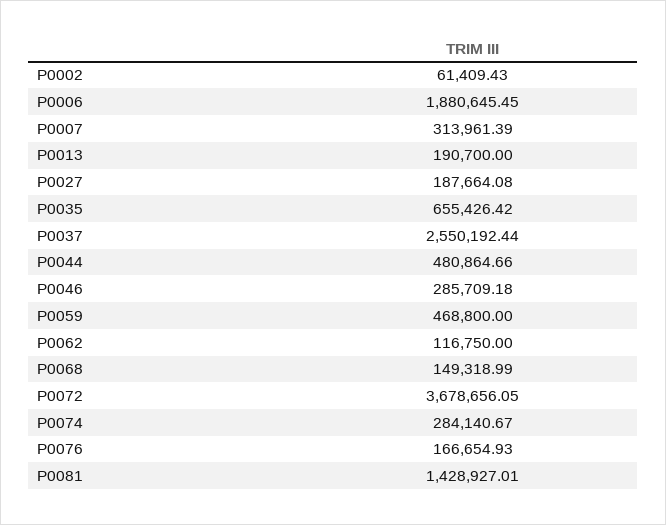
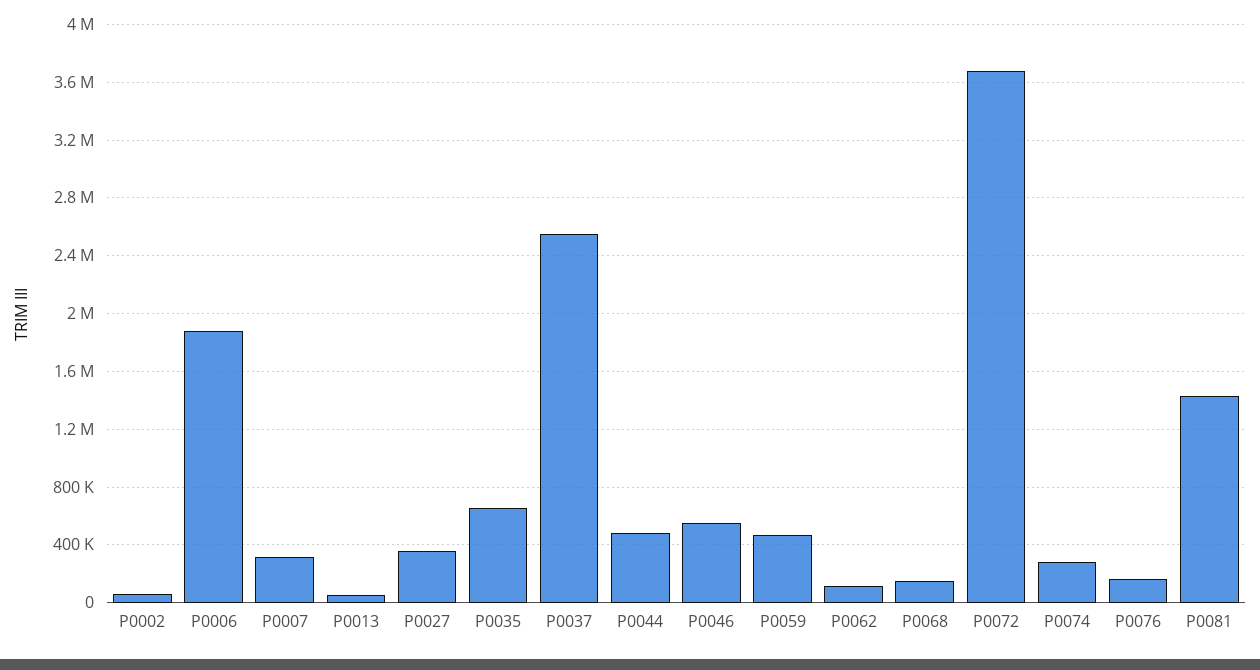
P0013: 190700 -> 50000
P0027: 187664.08 -> 350000
P0046: 285709.18 -> 550000

